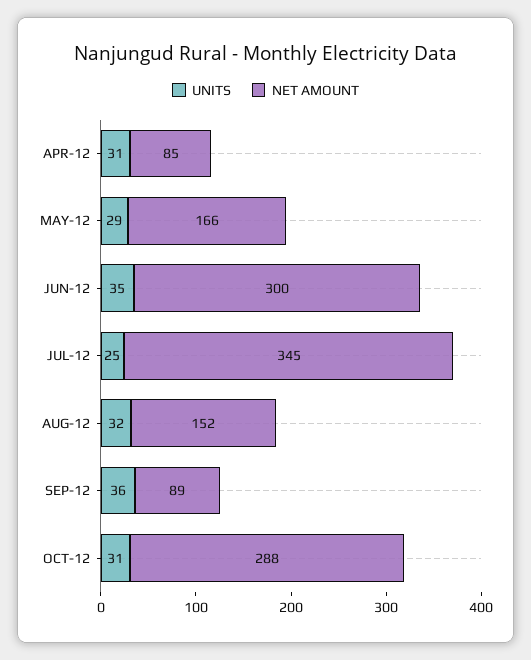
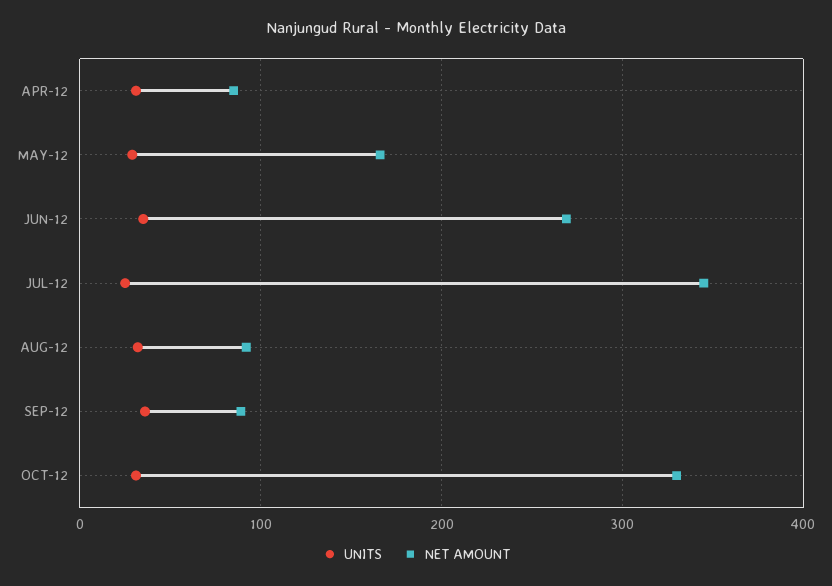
NET AMOUNT, JUN-12: 300 -> 270
NET AMOUNT, AUG-12: 152 -> 90
NET AMOUNT, OCT-12: 288 -> 330

